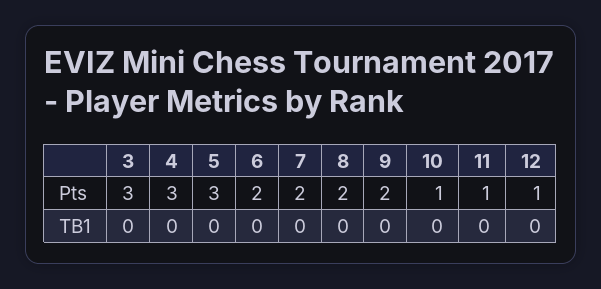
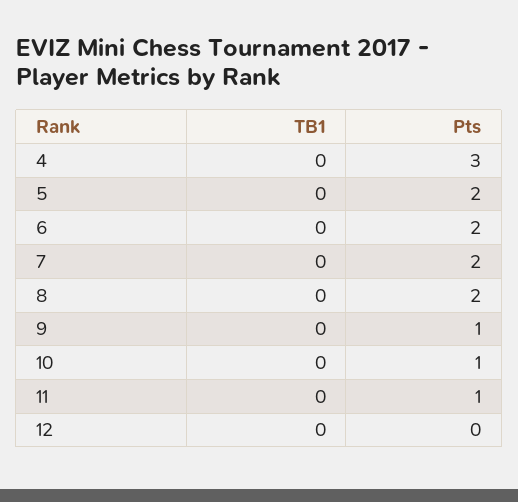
3, Pts: 3 -> none
5, Pts: 3 -> 2
9, Pts: 2 -> 1
12, Pts: 1 -> 0
3, TB1: 0 -> none

